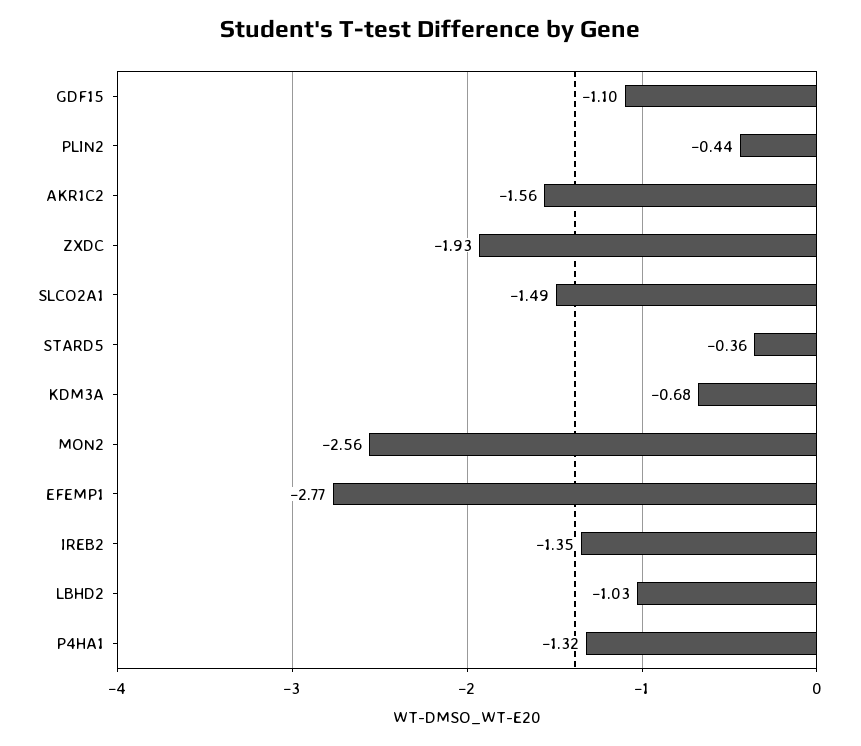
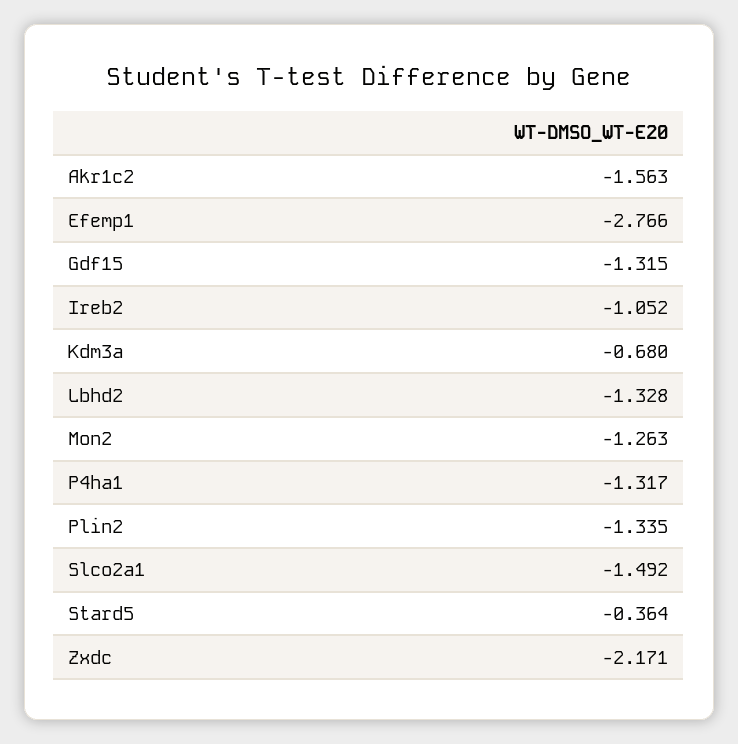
GDF15: -1.1 -> -1.315
PLIN2: -0.44 -> -1.335
ZXDC: -1.93 -> -2.171
MON2: -2.56 -> -1.263
IREB2: -1.35 -> -1.052
LBHD2: -1.03 -> -1.328

